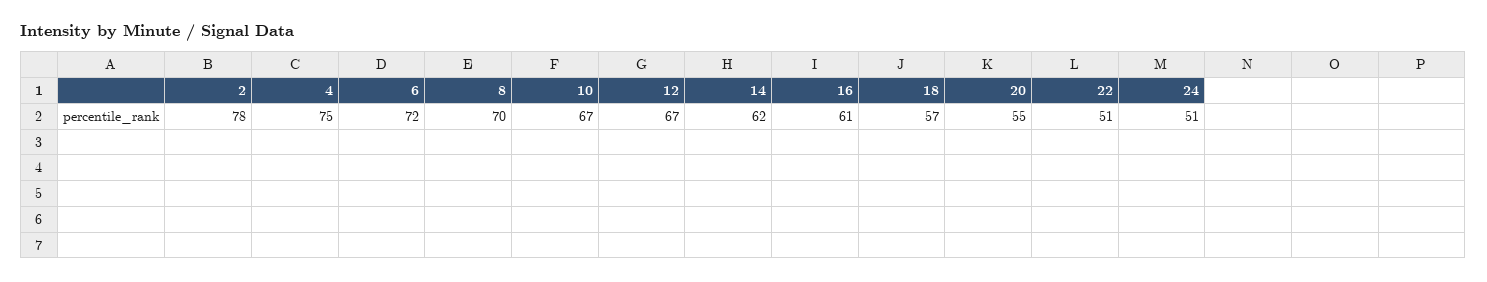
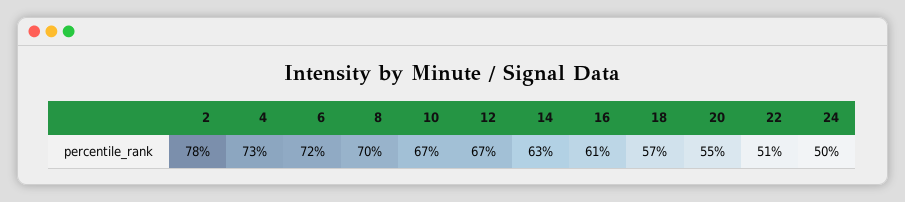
4: 75 -> 73
14: 62 -> 63
24: 51 -> 50

